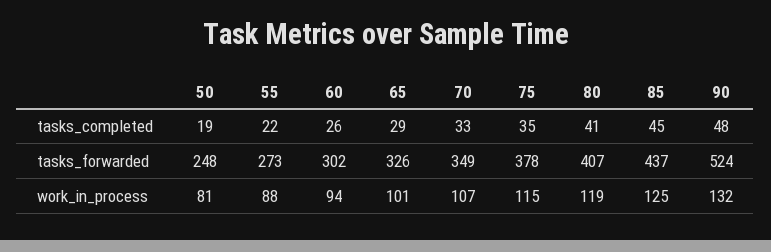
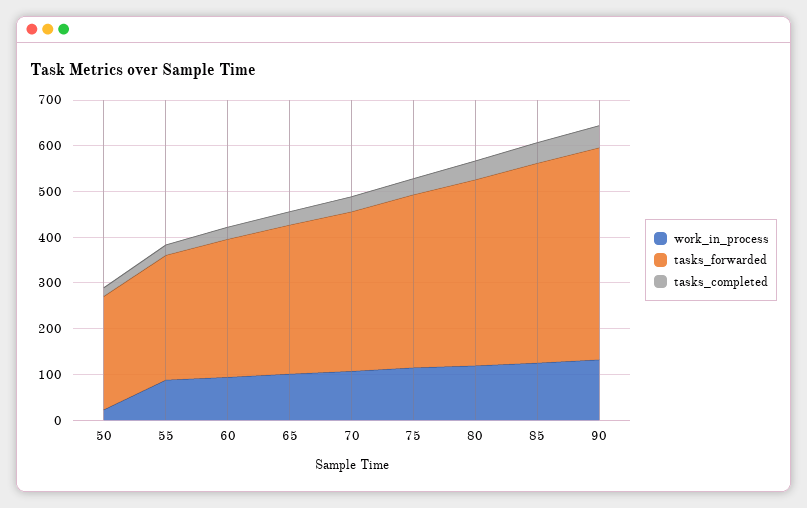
tasks_forwarded, 90: 524 -> 460
work_in_process, 50: 81 -> 20

